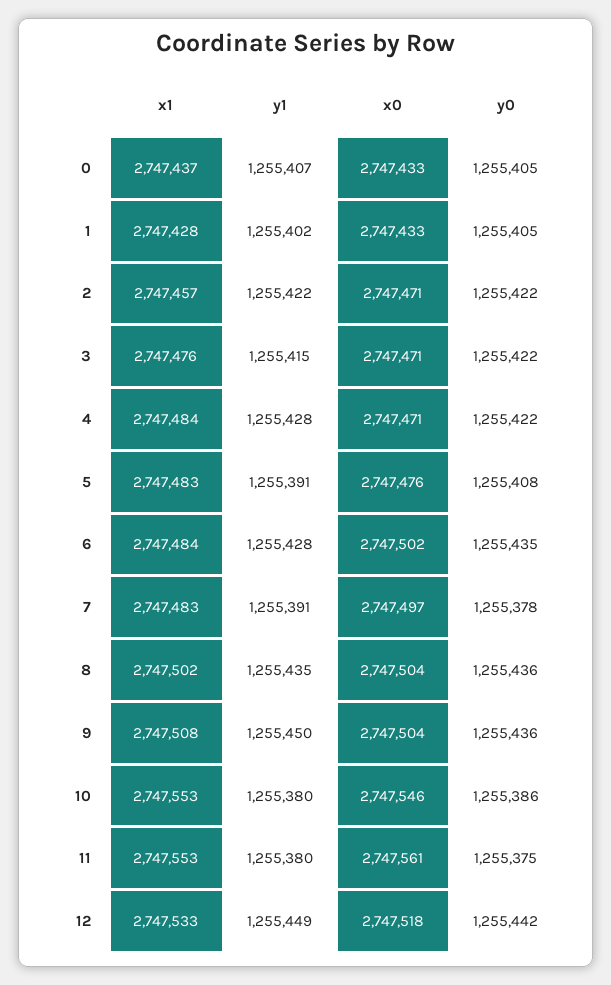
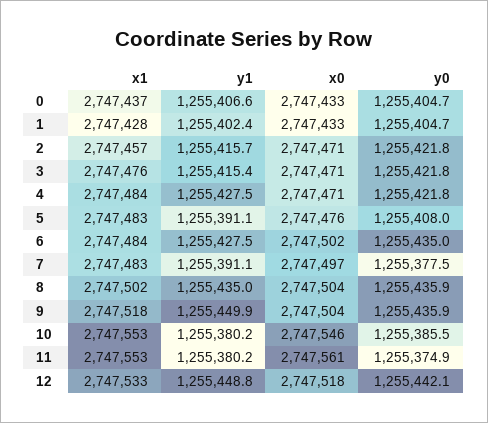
y1, 2: 1255422 -> 1255415.7
x1, 9: 2747508 -> 2747518

